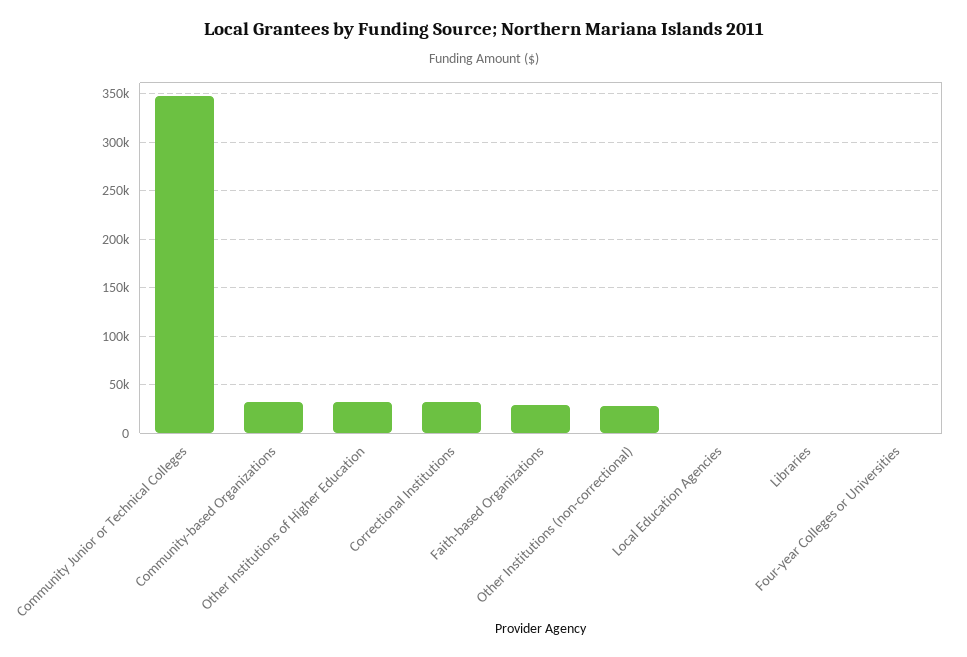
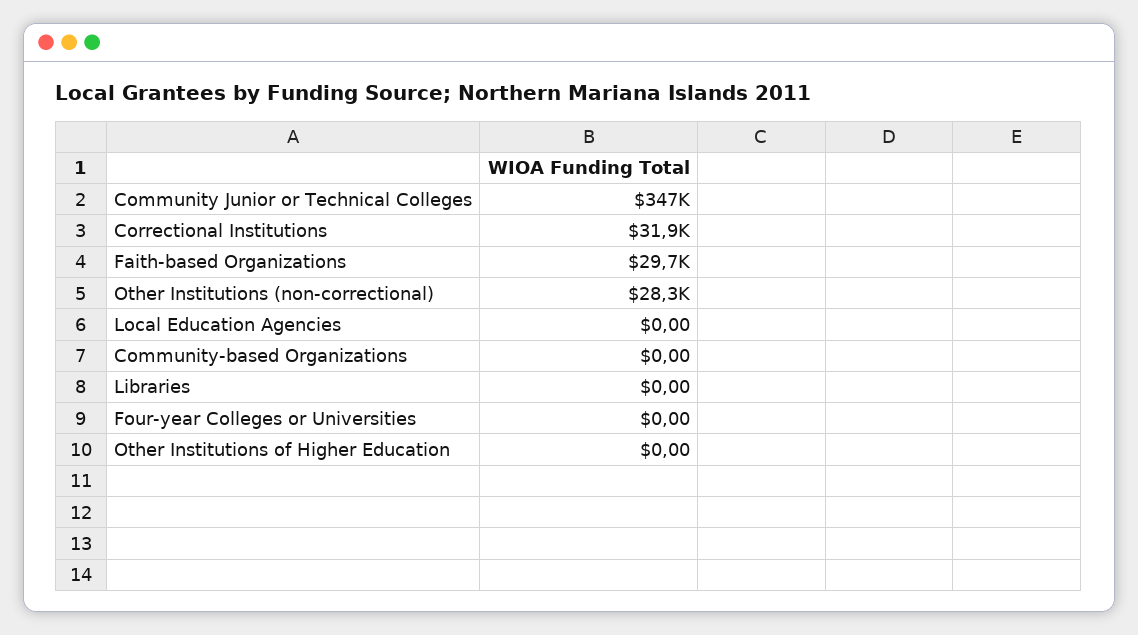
Community-based Organizations: 30000 -> 0
Other Institutions of Higher Education: 30000 -> 0

